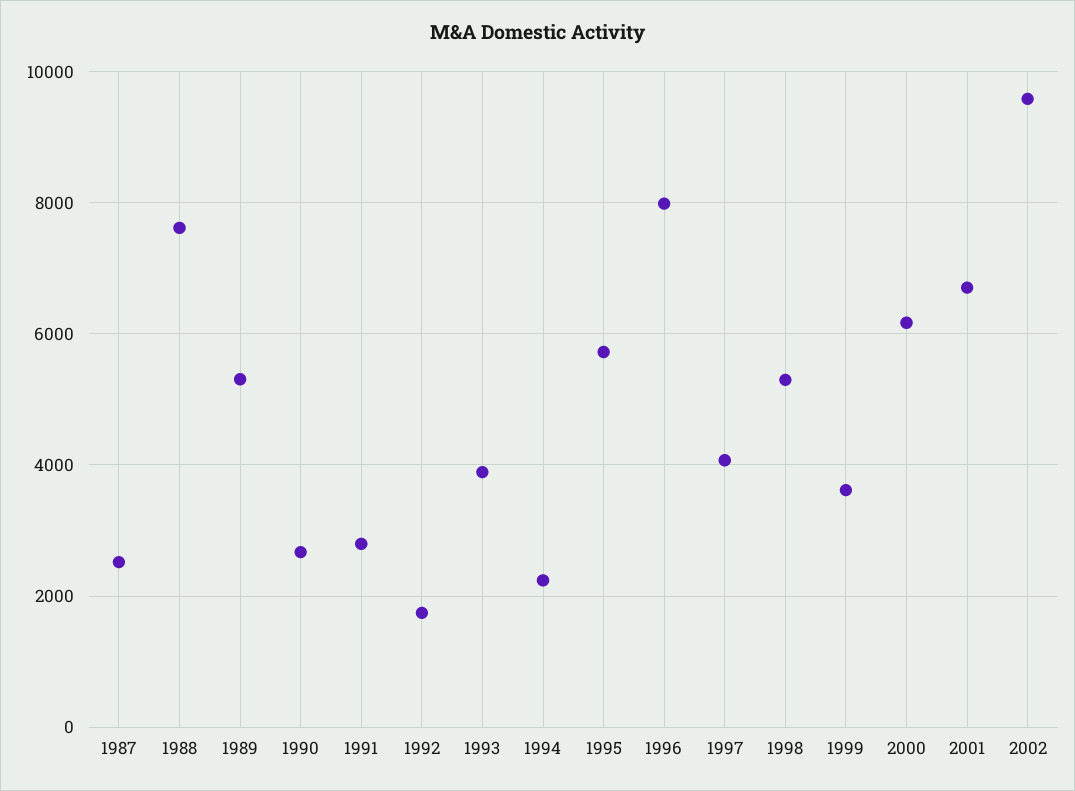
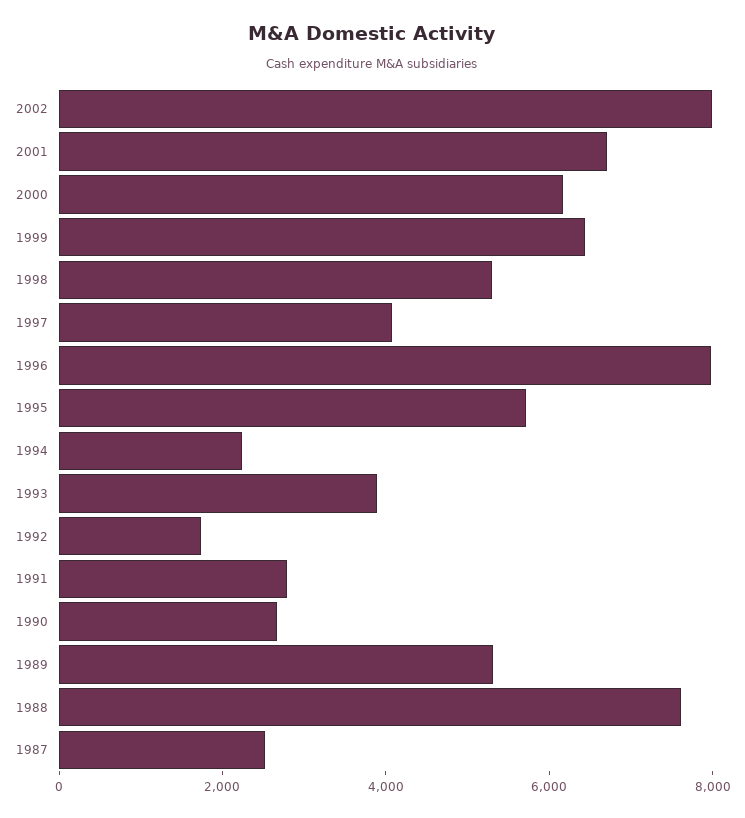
1999: 3600 -> 6500
2002: 9600 -> 8000

